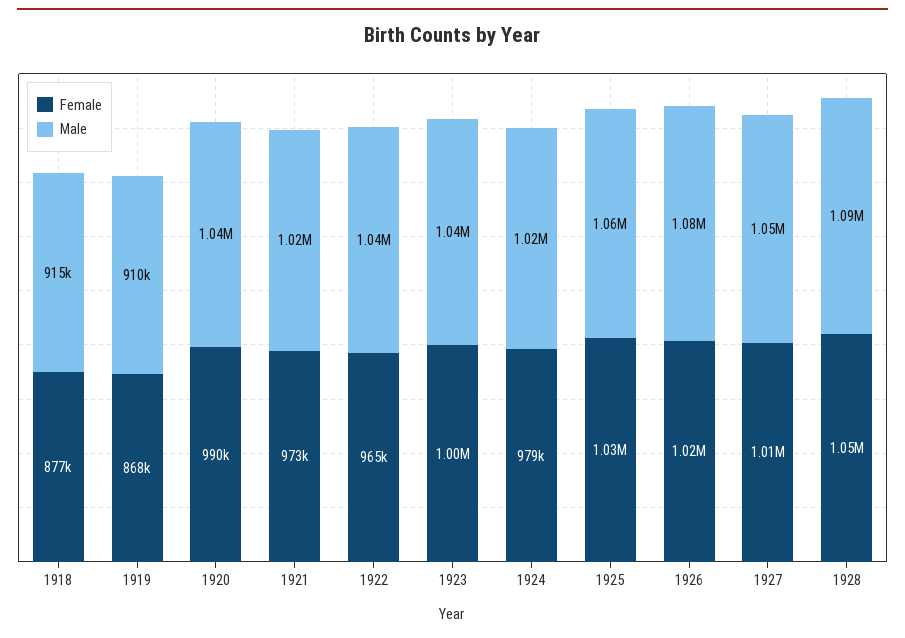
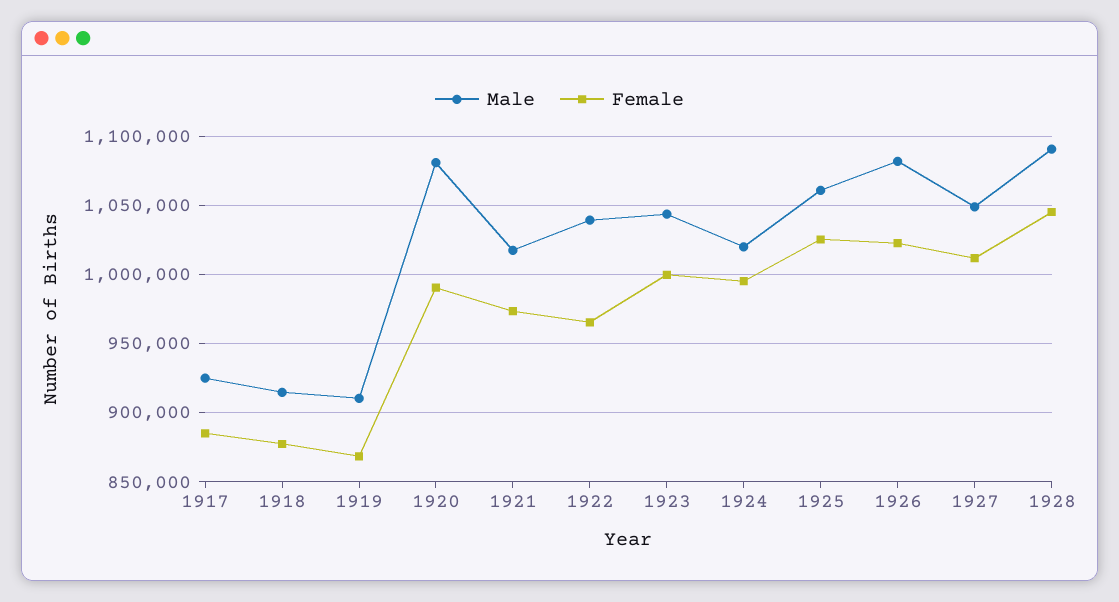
Male, 1920: 1040000 -> 1080000
Female, 1924: 979000 -> 995000
Male, 1917: none -> 925000
Female, 1917: none -> 885000

